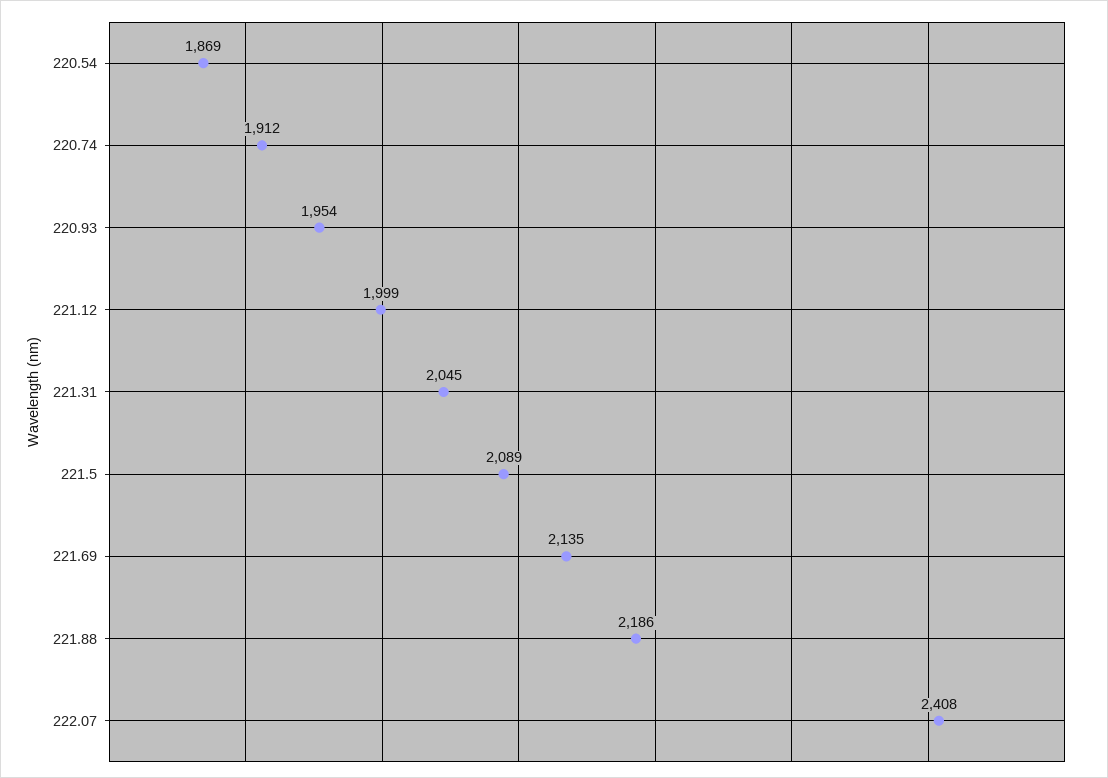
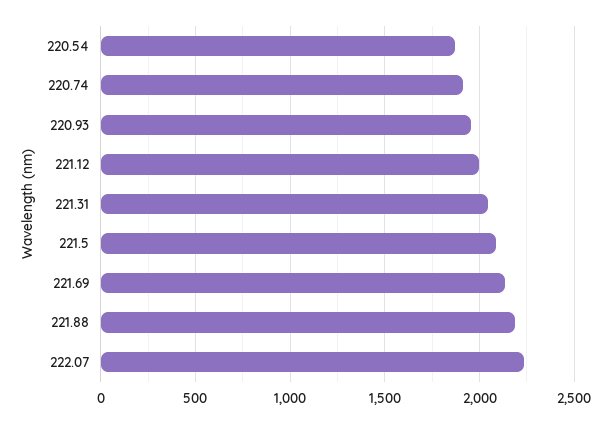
222.07: 2408 -> 2250

